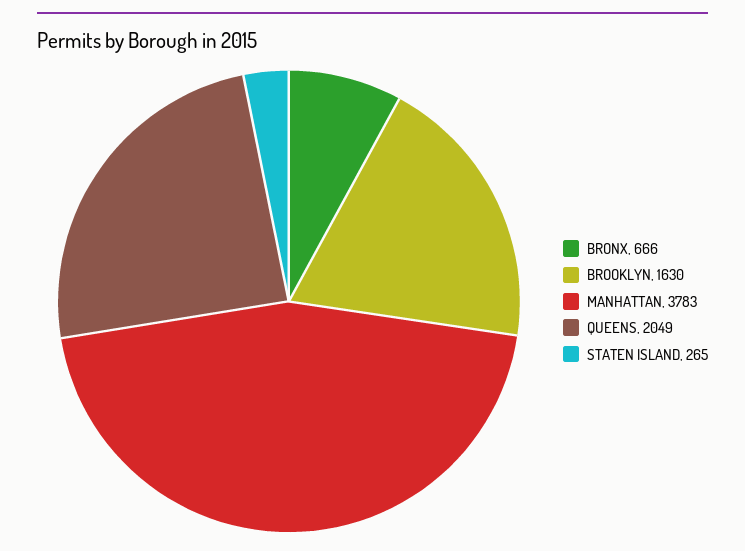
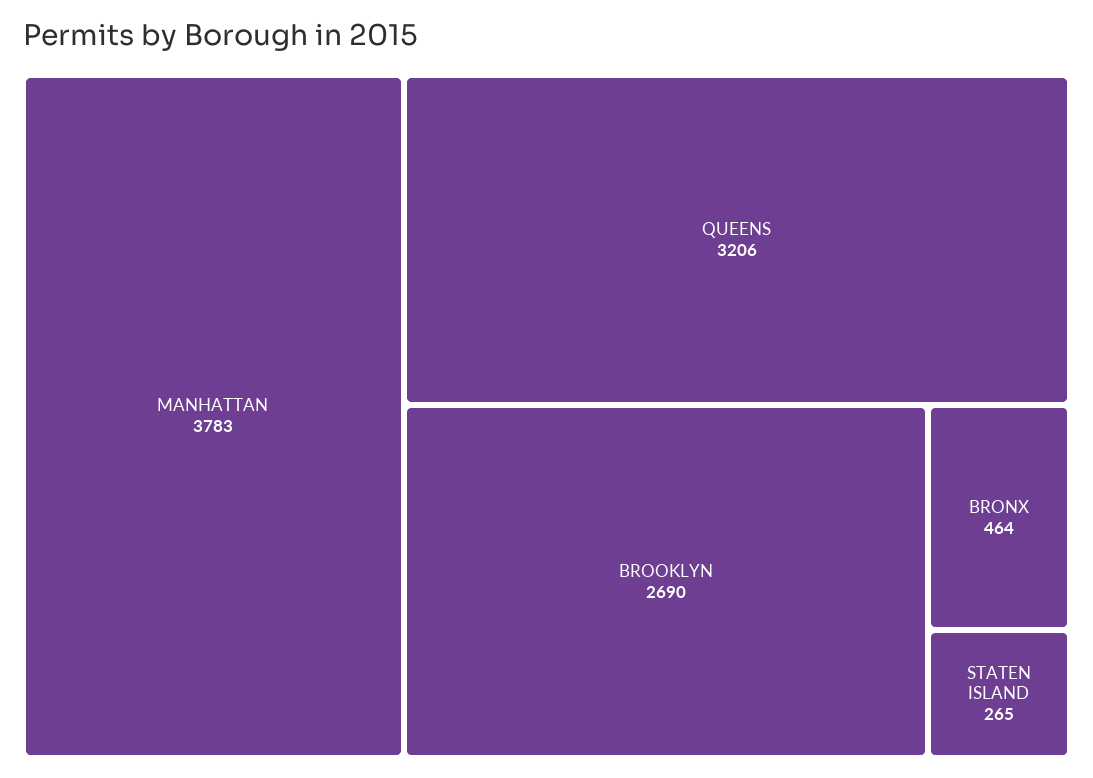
BRONX: 666 -> 464
BROOKLYN: 1630 -> 2690
QUEENS: 2049 -> 3206

